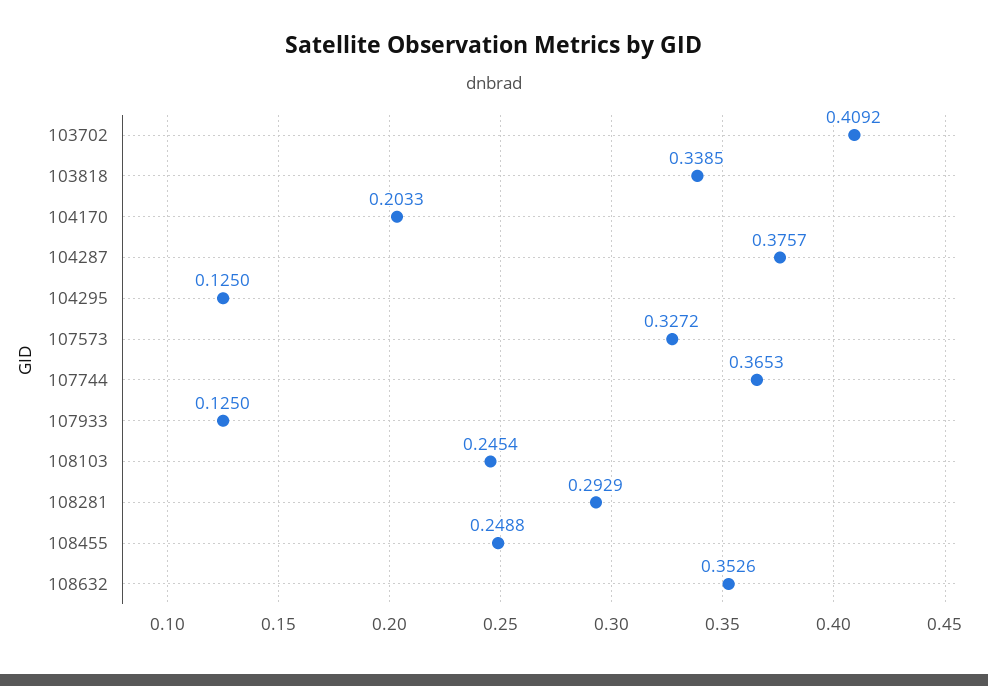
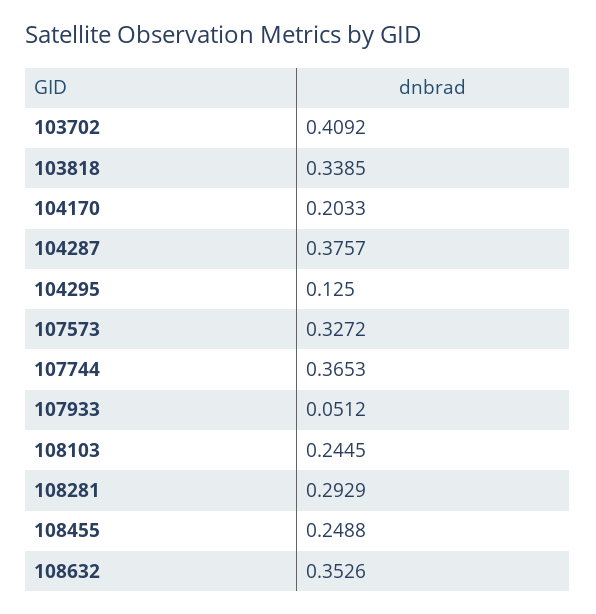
107933: 0.125 -> 0.0512
108103: 0.2454 -> 0.2445

